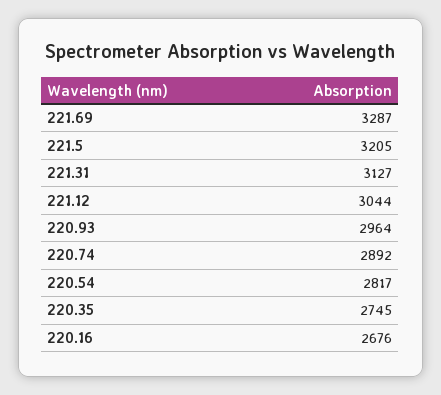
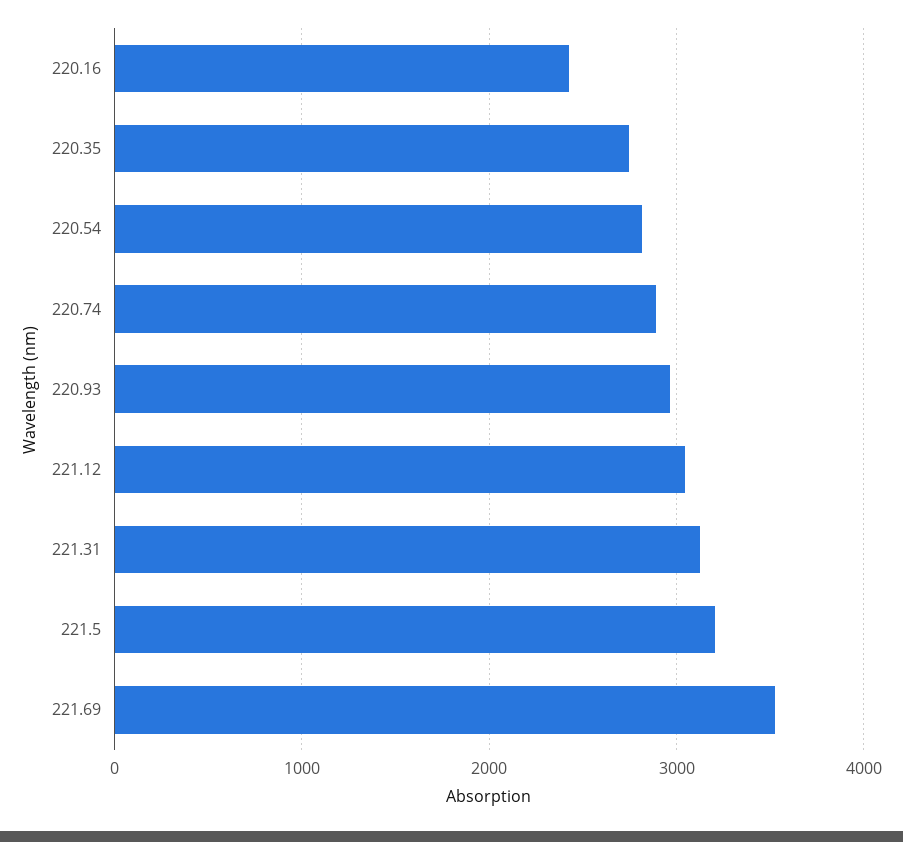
221.69: 3287 -> 3500
220.16: 2676 -> 2400

